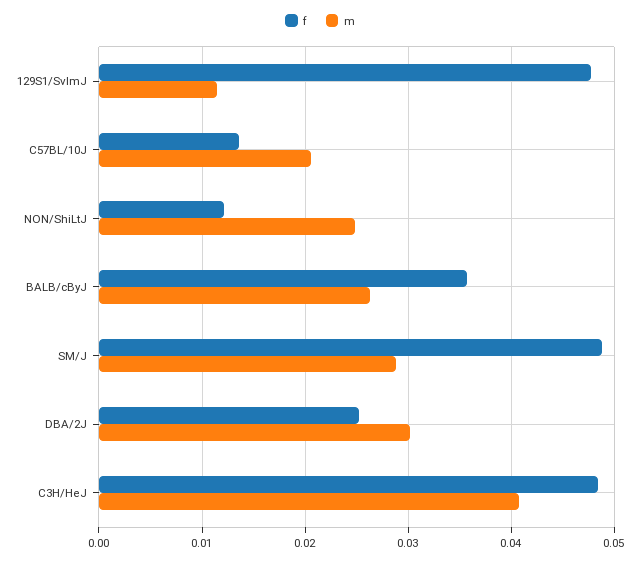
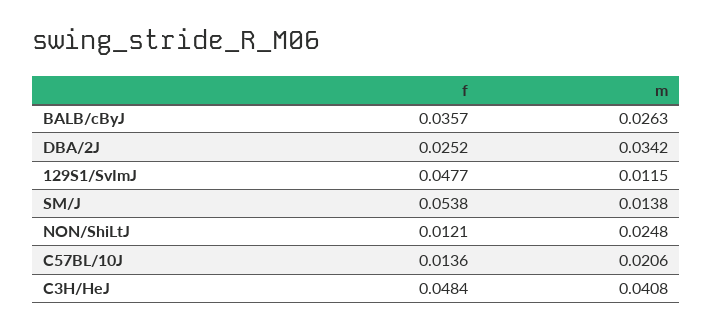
f, SM/J: 0.049 -> 0.0538
m, SM/J: 0.029 -> 0.0138
m, DBA/2J: 0.03 -> 0.0342

